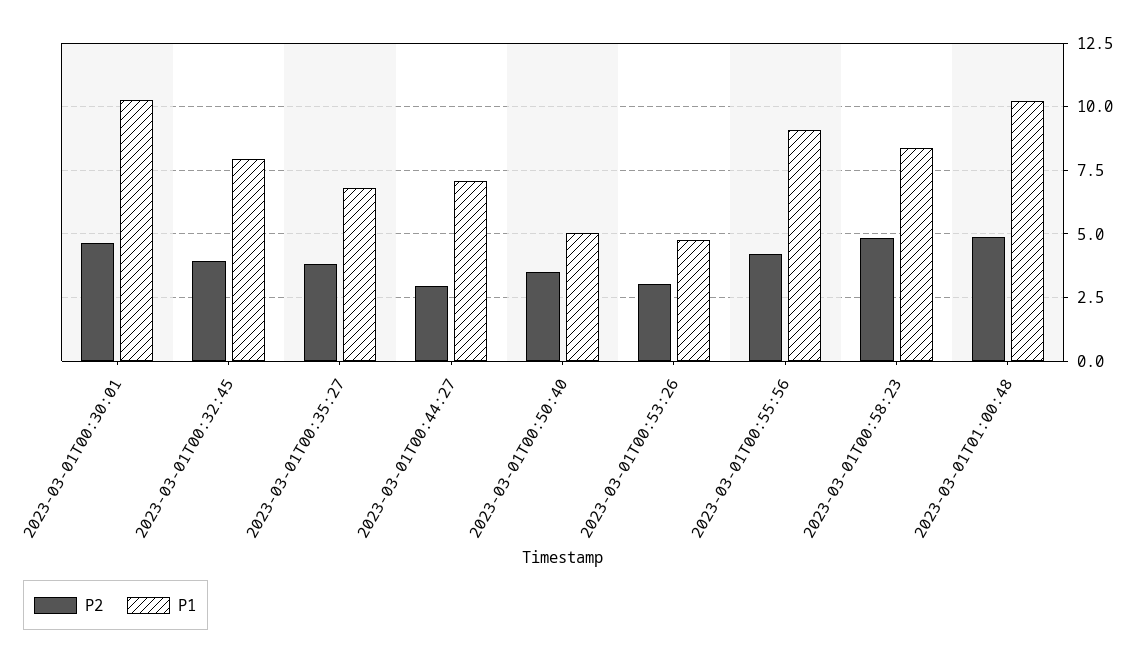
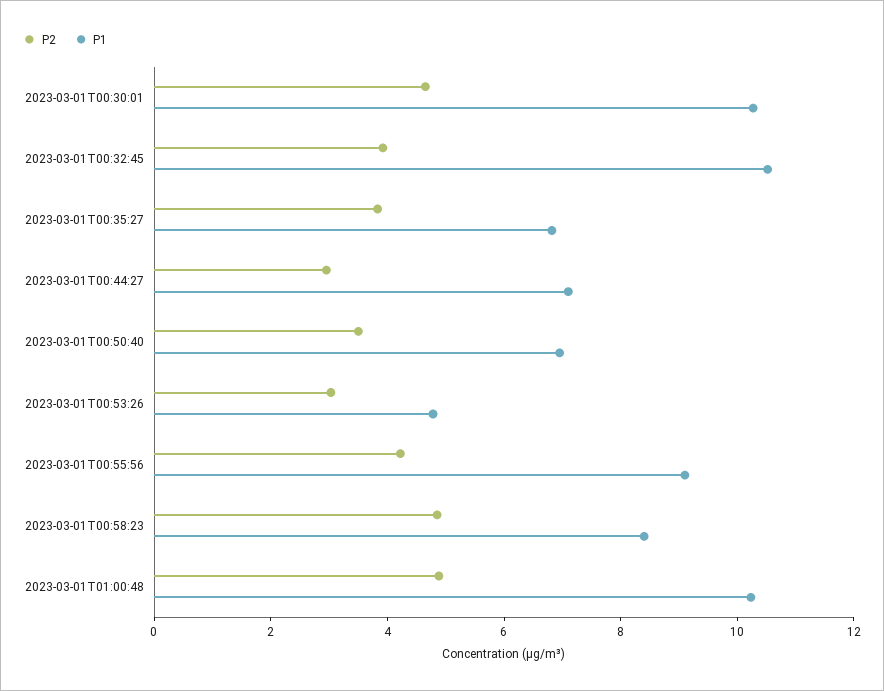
P1, 2023-03-01T00:32:45: 8 -> 10.5
P1, 2023-03-01T00:50:40: 5 -> 7

